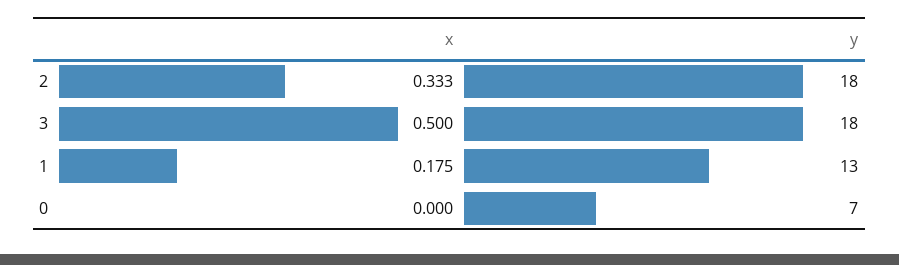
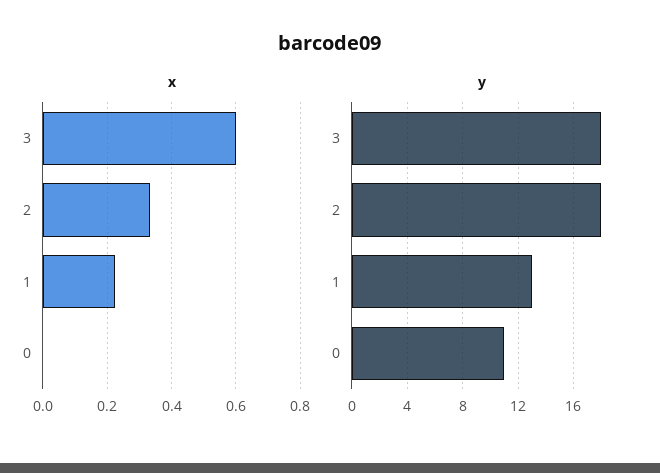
x, 3: 0.5 -> 0.6
x, 1: 0.175 -> 0.22
y, 0: 7 -> 11

